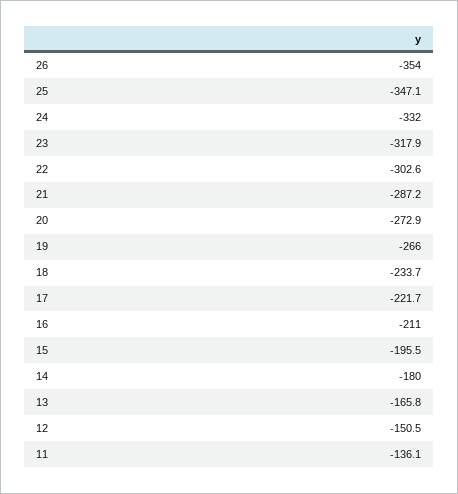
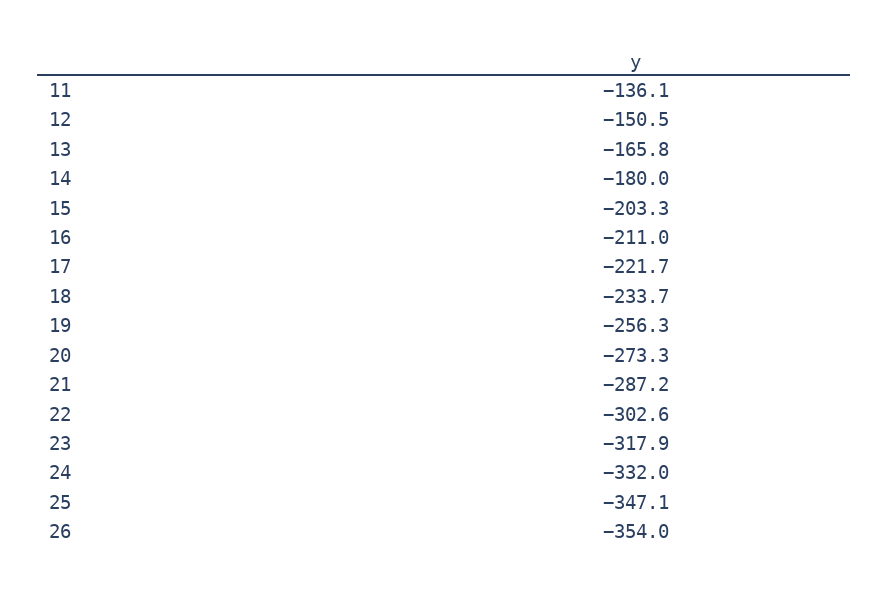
20: -272.9 -> -273.3
19: -266 -> -256.3
15: -195.5 -> -203.3

